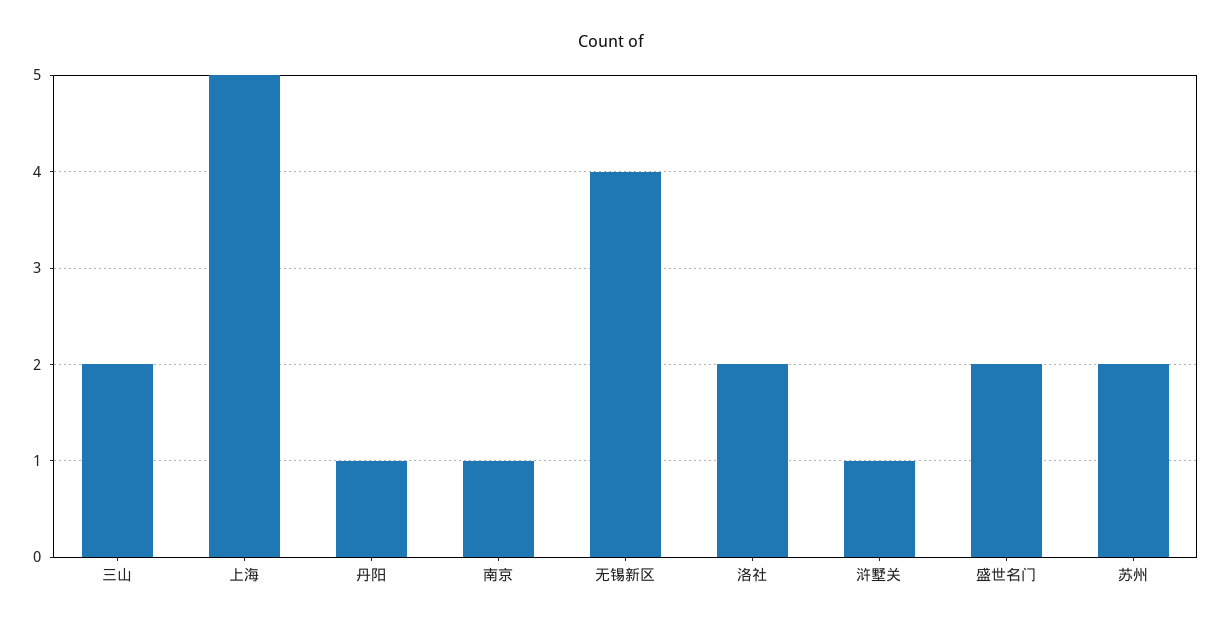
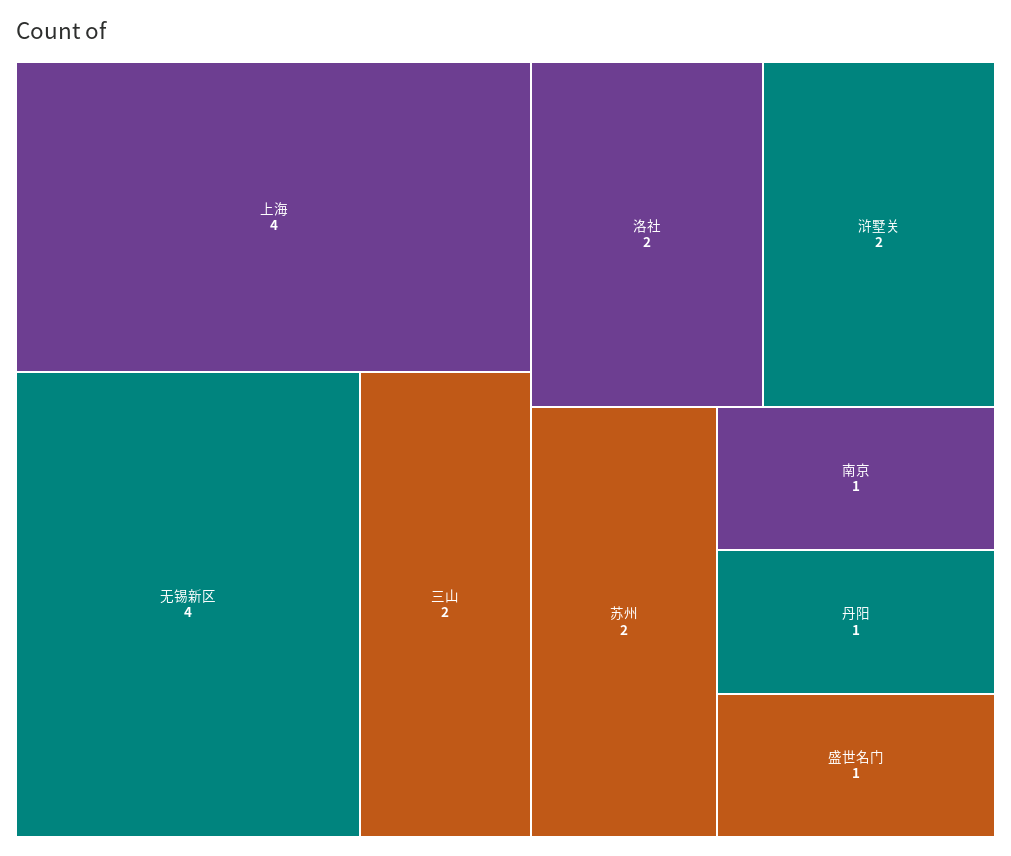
上海: 5 -> 4
浒墅关: 1 -> 2
盛世名门: 2 -> 1

